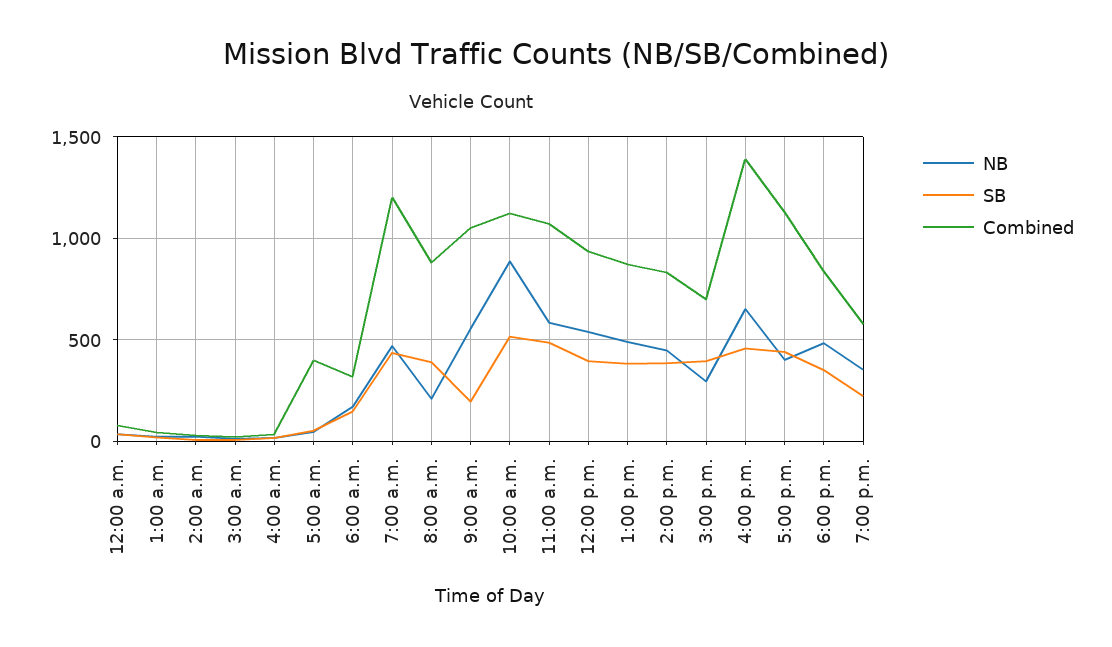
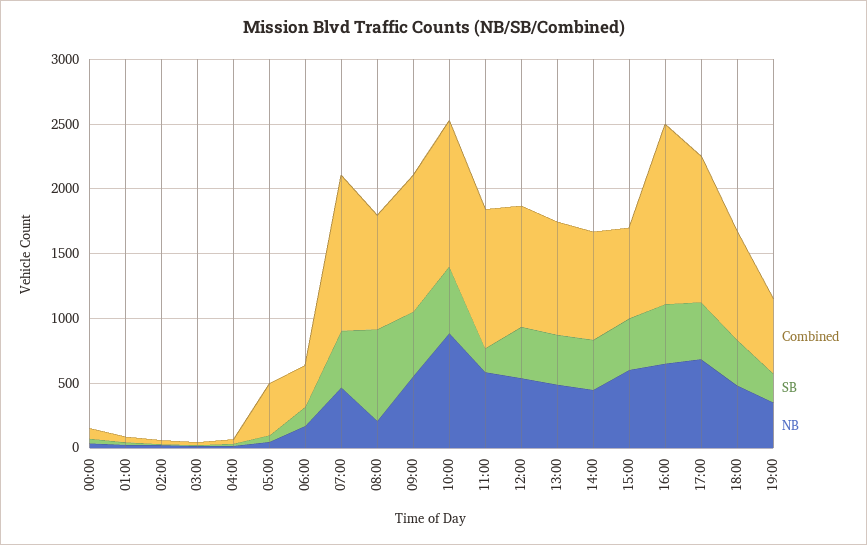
SB, 8:00 a.m.: 400 -> 700
SB, 9:00 a.m.: 200 -> 500
SB, 11:00 a.m.: 500 -> 200
NB, 3:00 p.m.: 300 -> 600
NB, 5:00 p.m.: 400 -> 700

